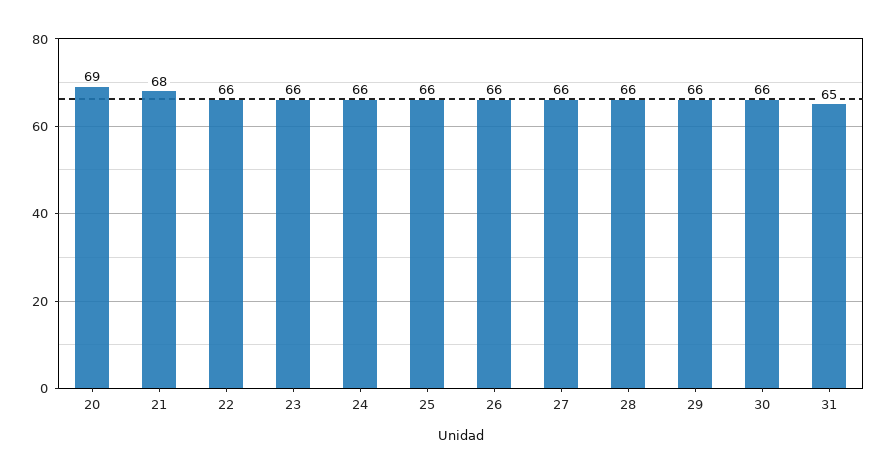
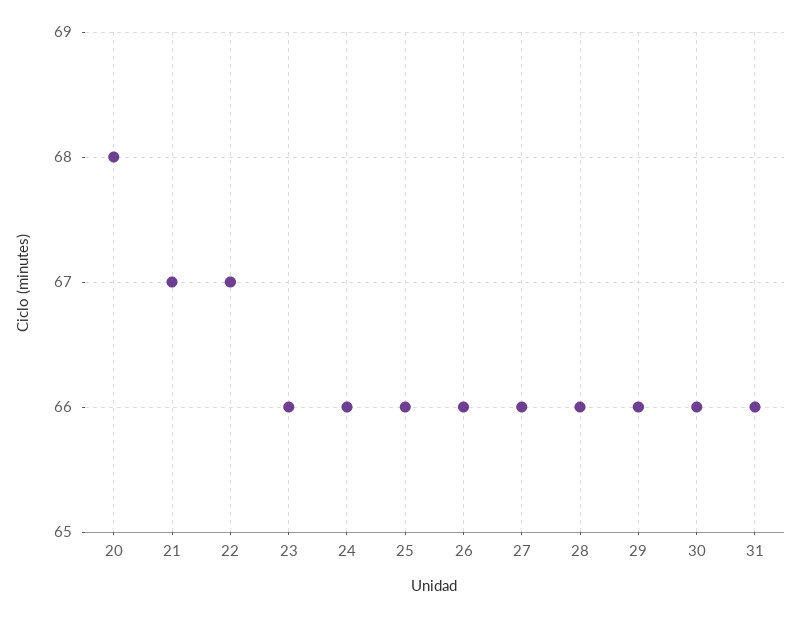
20: 69 -> 68
21: 68 -> 67
22: 66 -> 67
31: 65 -> 66

